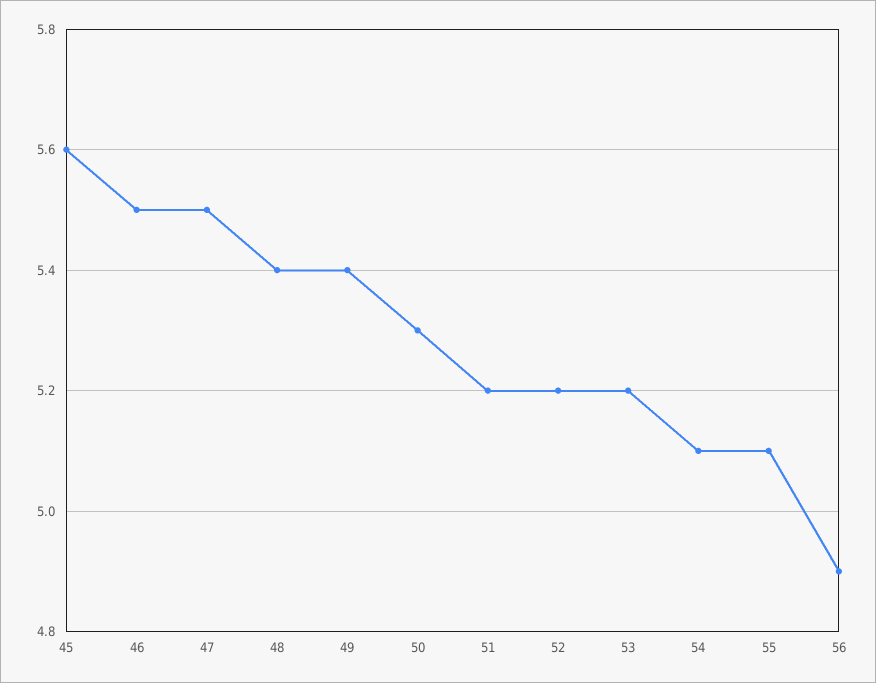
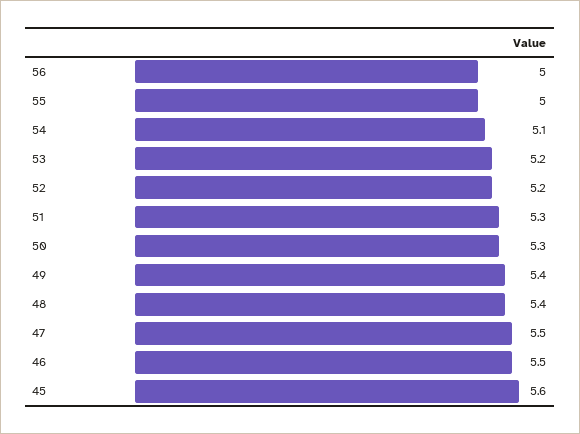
51: 5.2 -> 5.3
55: 5.1 -> 5
56: 4.9 -> 5

